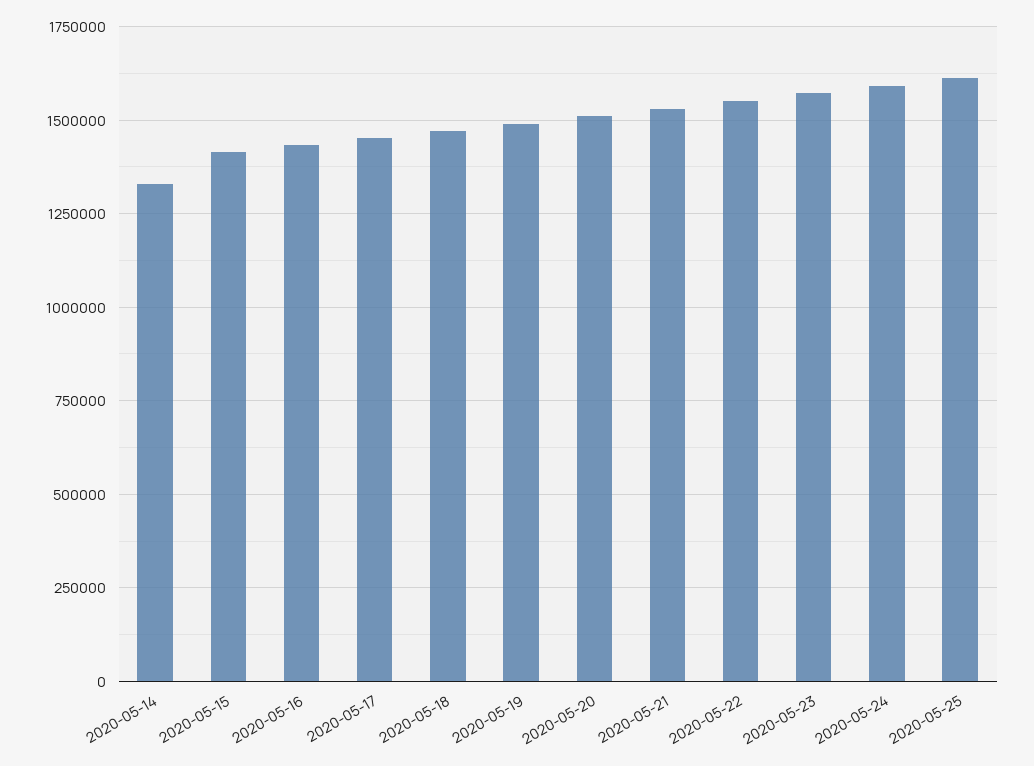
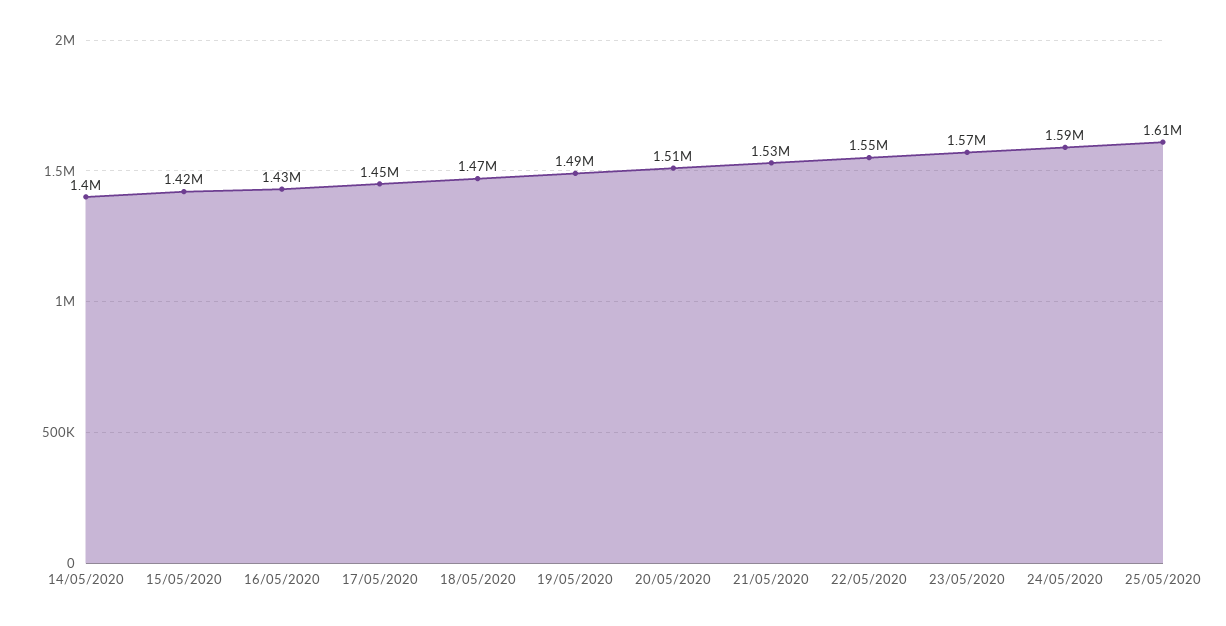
2020-05-14: 1325000 -> 1400000

